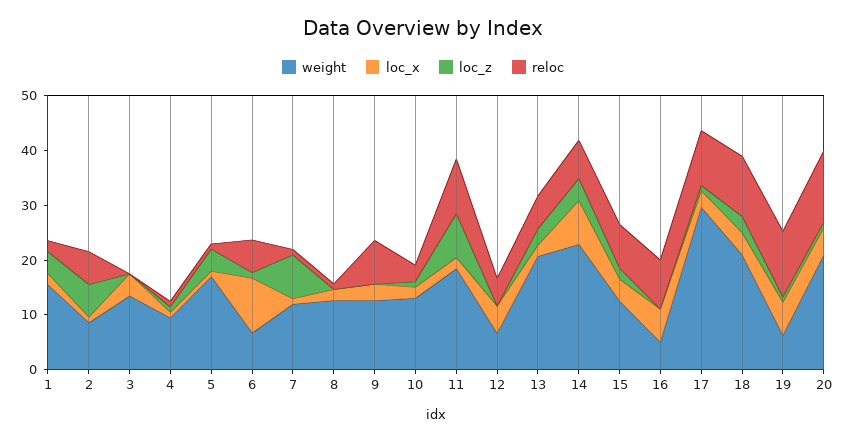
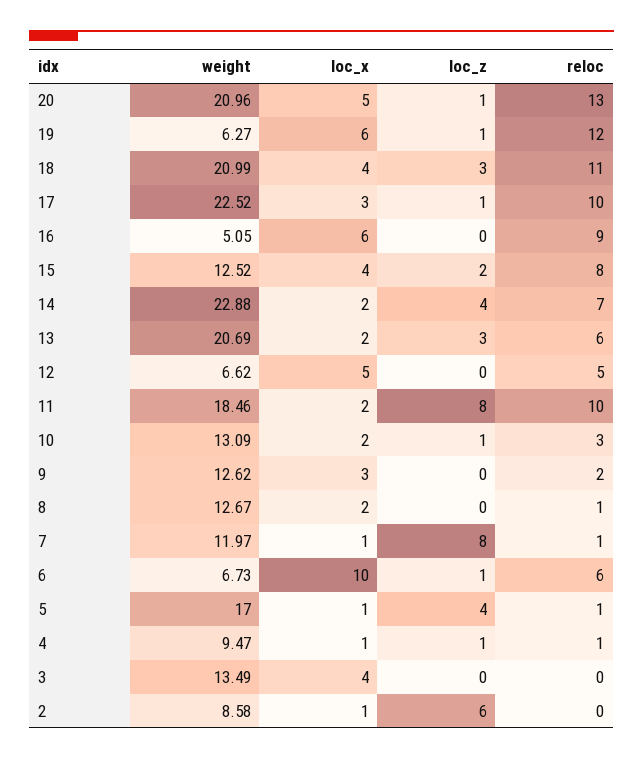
weight, 1: 16 -> none
loc_x, 1: 2 -> none
loc_z, 1: 4 -> none
reloc, 1: 2 -> none
reloc, 2: 6 -> 0
reloc, 9: 8 -> 2
loc_x, 14: 8 -> 2
weight, 17: 30 -> 22.52

